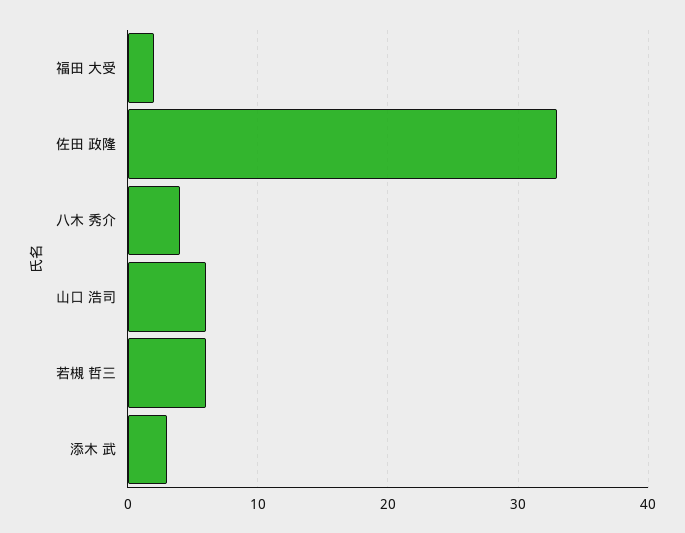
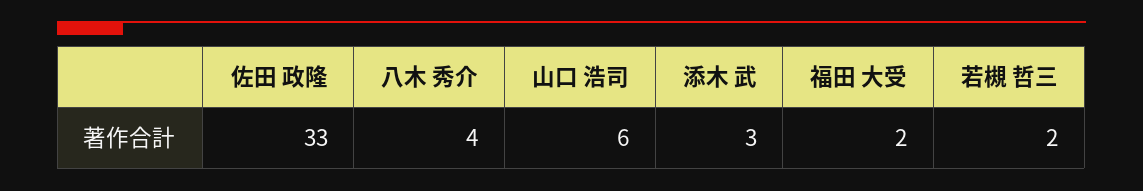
若槻 哲三: 6 -> 2

